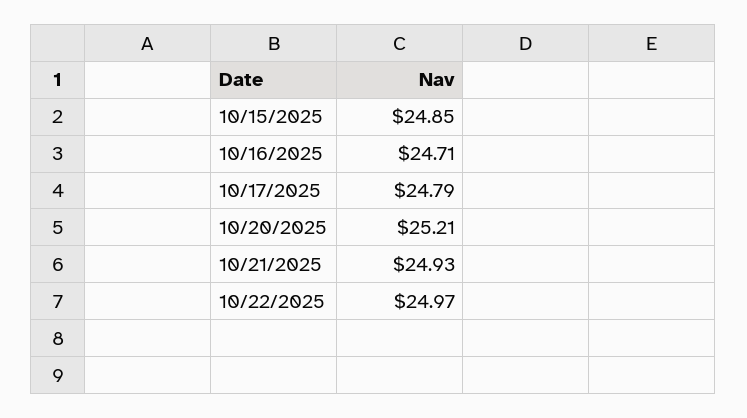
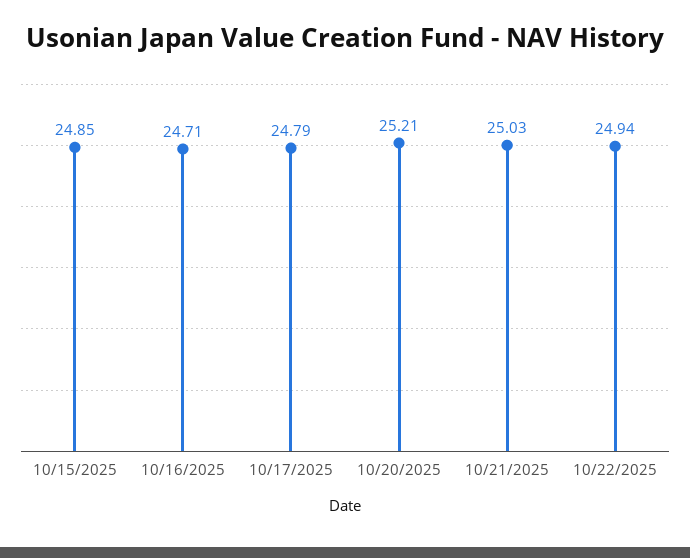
10/21/2025: 24.93 -> 25.03
10/22/2025: 24.97 -> 24.94

